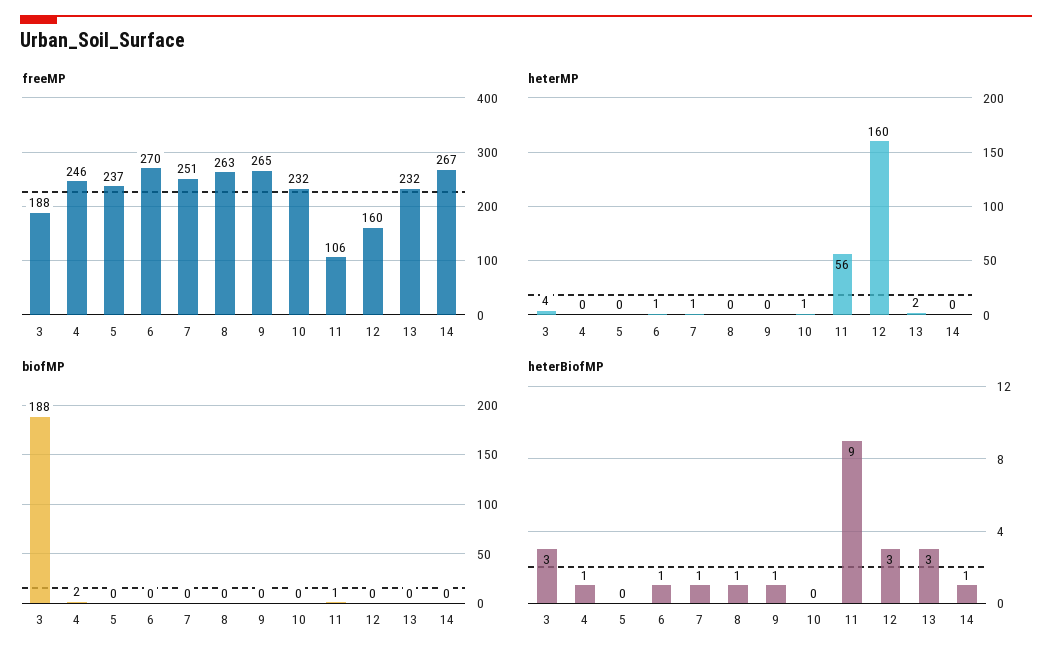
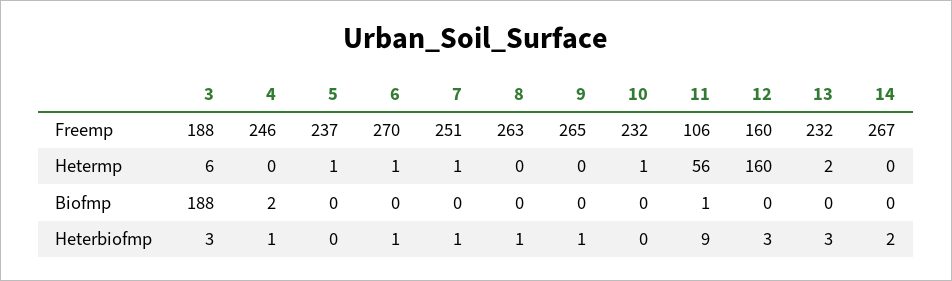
heterMP, 3: 4 -> 6
heterMP, 5: 0 -> 1
heterBiofMP, 14: 1 -> 2

